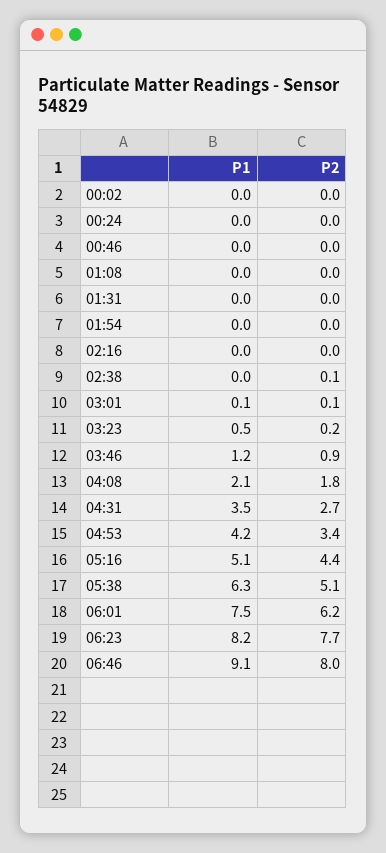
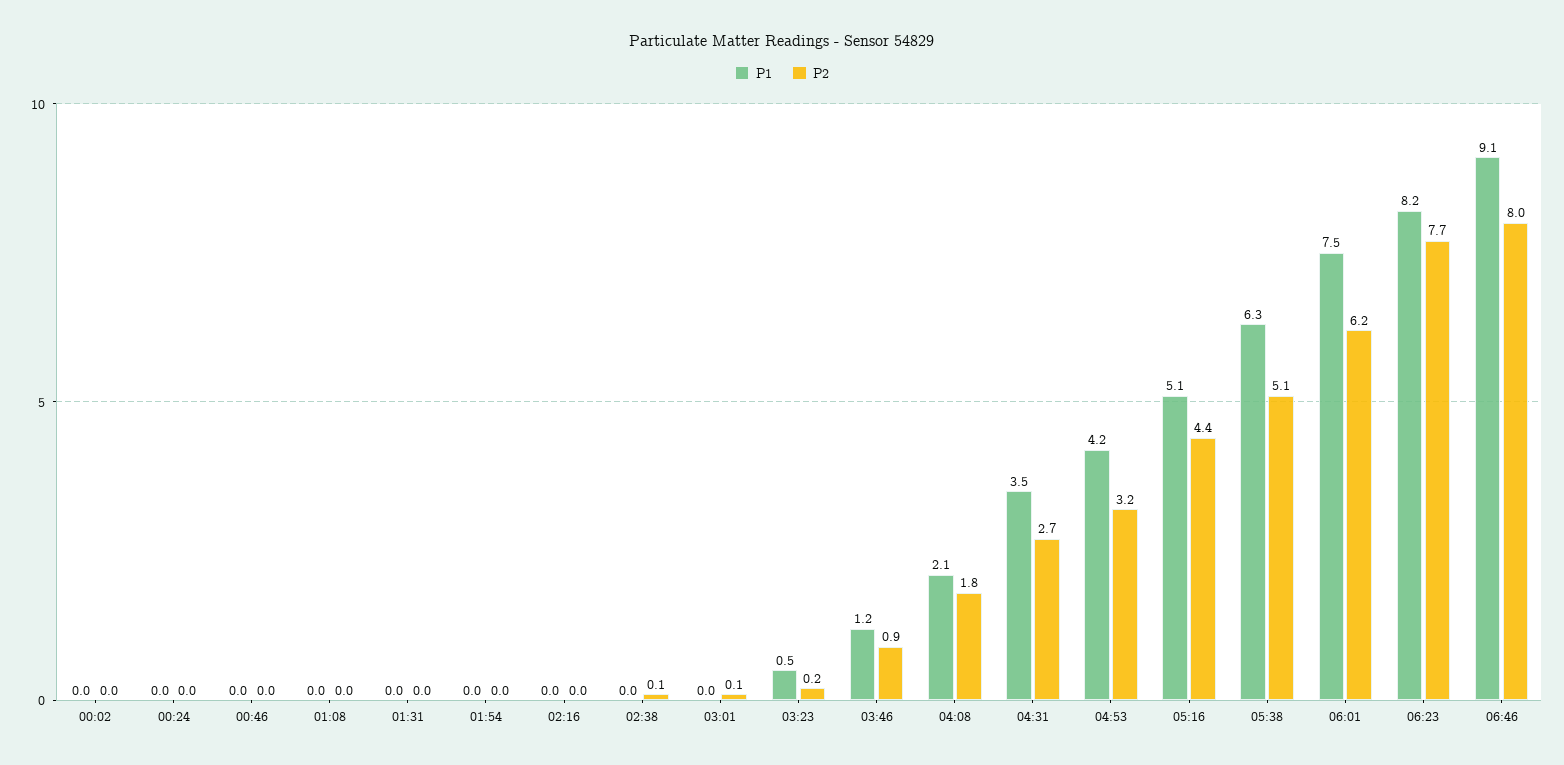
P1, 03:01: 0.1 -> 0
P2, 04:53: 3.4 -> 3.2

